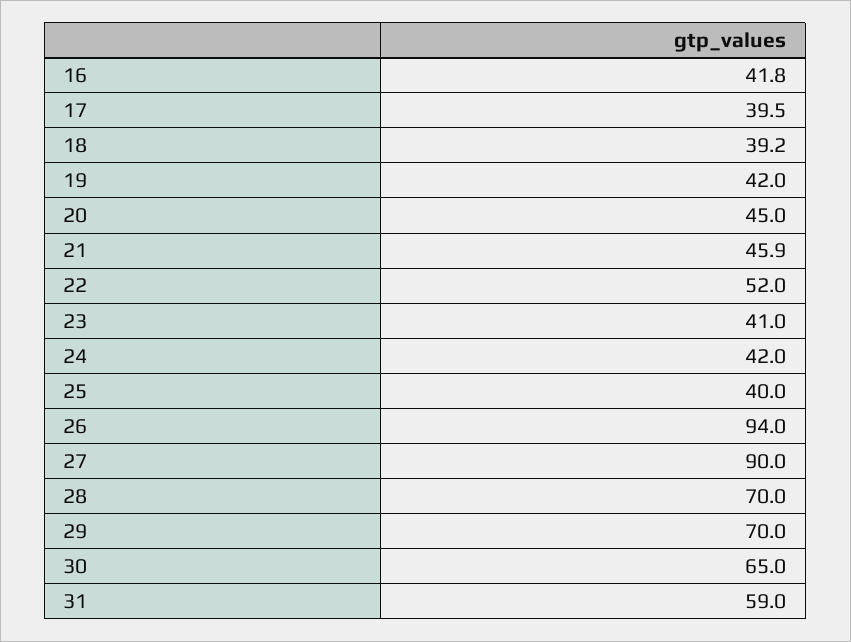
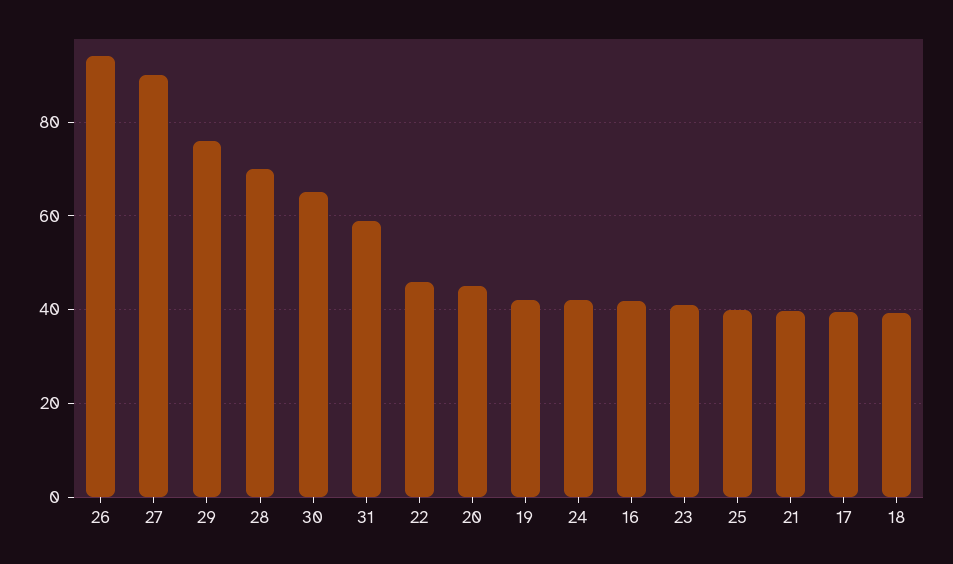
21: 45.9 -> 40
22: 52 -> 46
29: 70 -> 76

